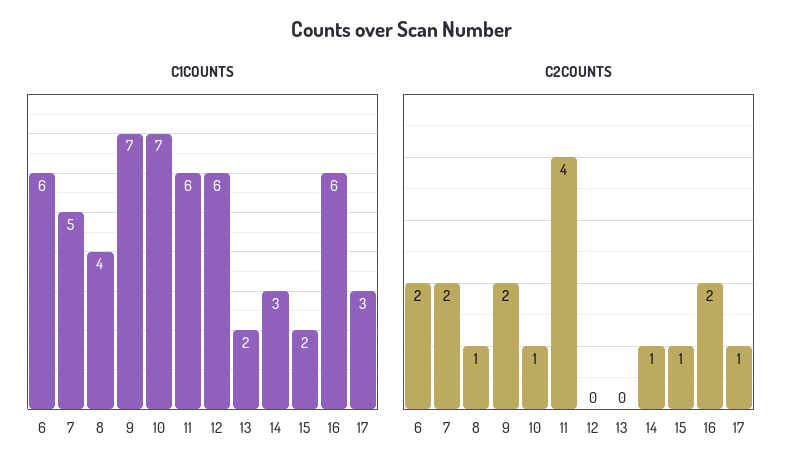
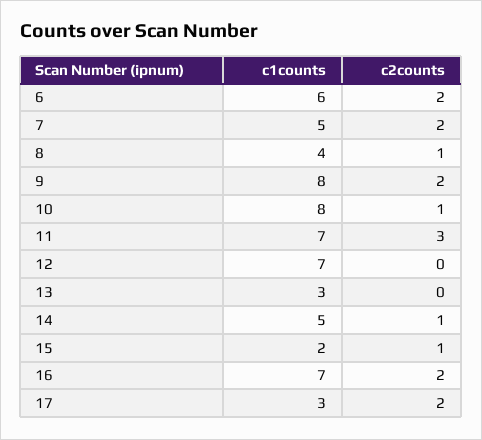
C1COUNTS, 9: 7 -> 8
C1COUNTS, 10: 7 -> 8
C1COUNTS, 11: 6 -> 7
C1COUNTS, 12: 6 -> 7
C1COUNTS, 13: 2 -> 3
C1COUNTS, 14: 3 -> 5
C1COUNTS, 16: 6 -> 7
C2COUNTS, 11: 4 -> 3
C2COUNTS, 17: 1 -> 2

